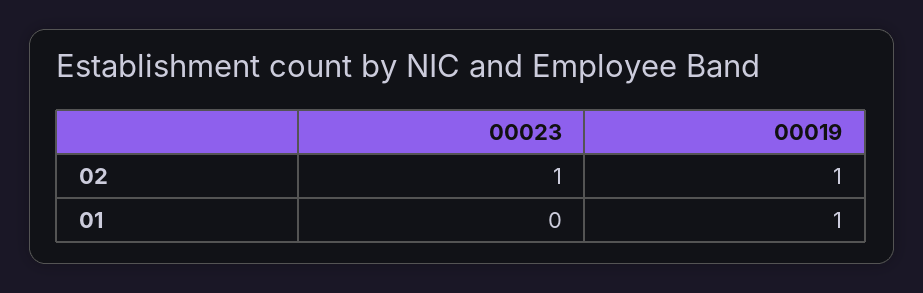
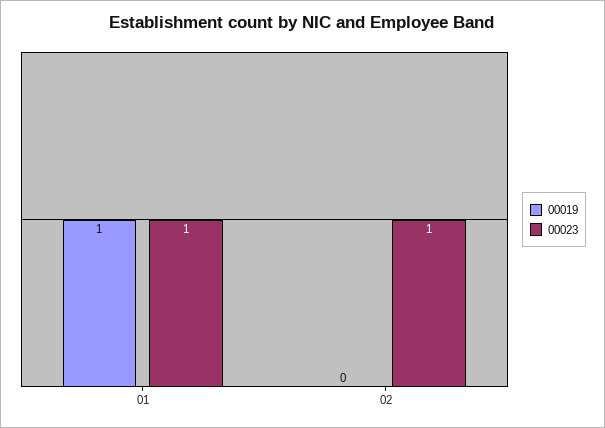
00019, 02: 1 -> 0
00023, 01: 0 -> 1

